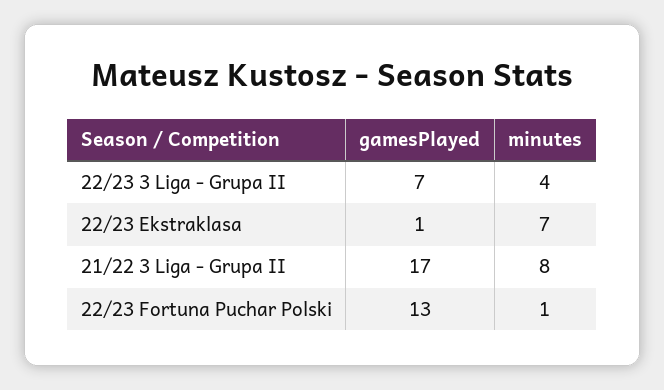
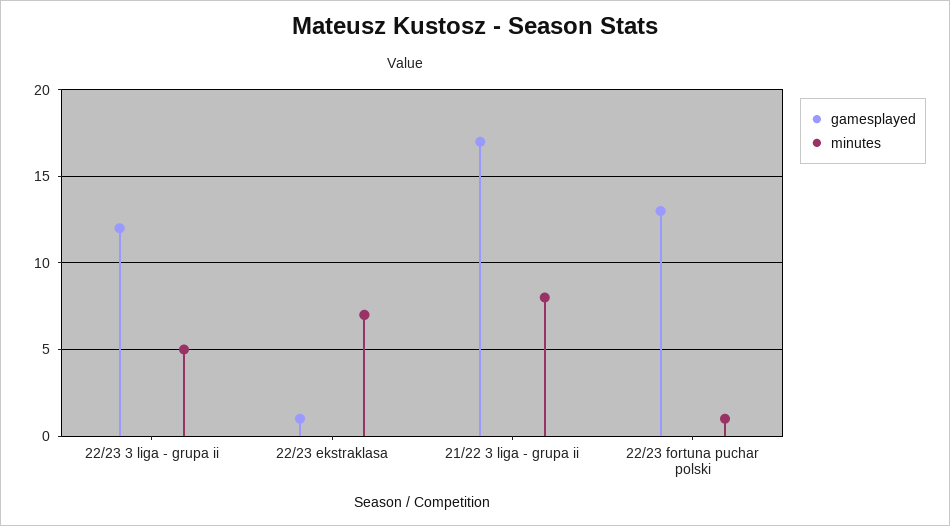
gamesPlayed, 22/23 3 Liga - Grupa II: 7 -> 12
minutes, 22/23 3 Liga - Grupa II: 4 -> 5

